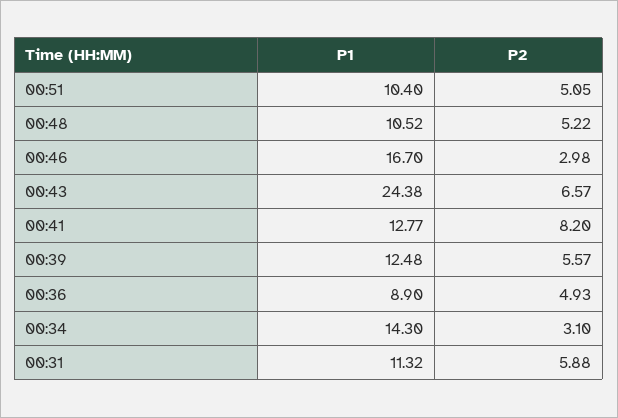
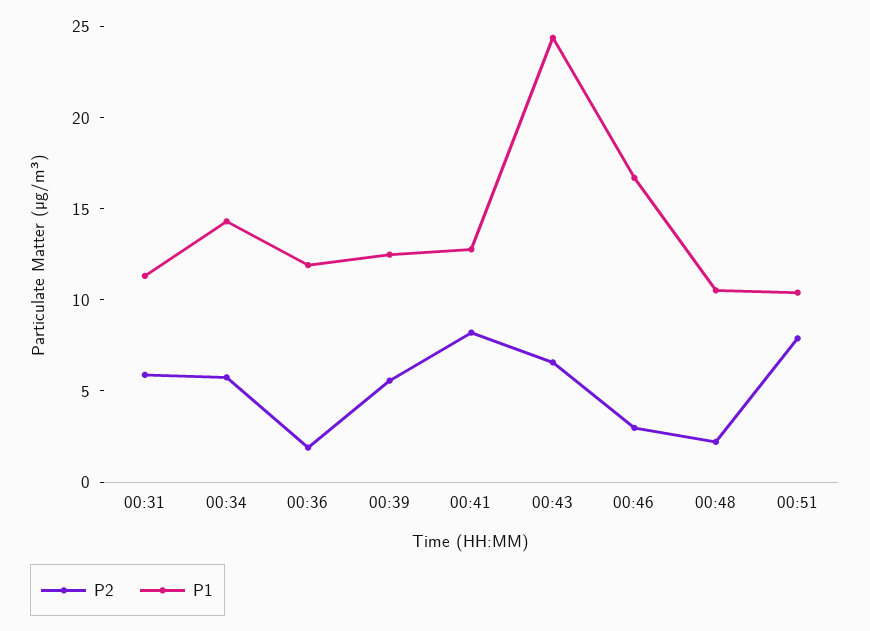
P2, 00:51: 5.05 -> 8
P2, 00:48: 5.22 -> 2
P1, 00:36: 8.9 -> 12
P2, 00:36: 4.93 -> 2
P2, 00:34: 3.1 -> 6

